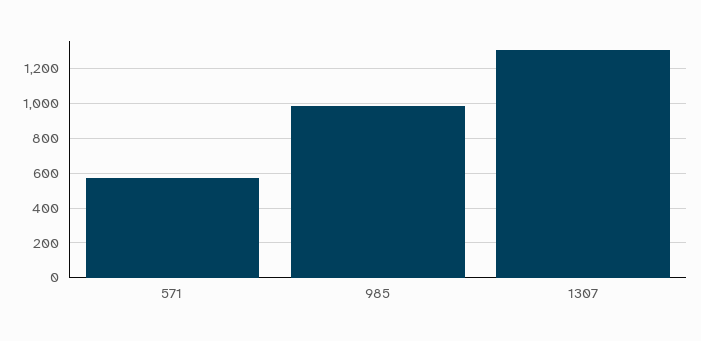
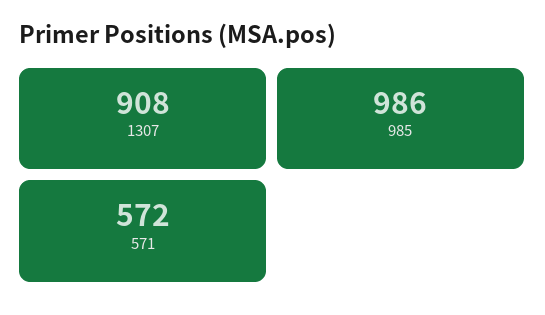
1307: 1300 -> 908

